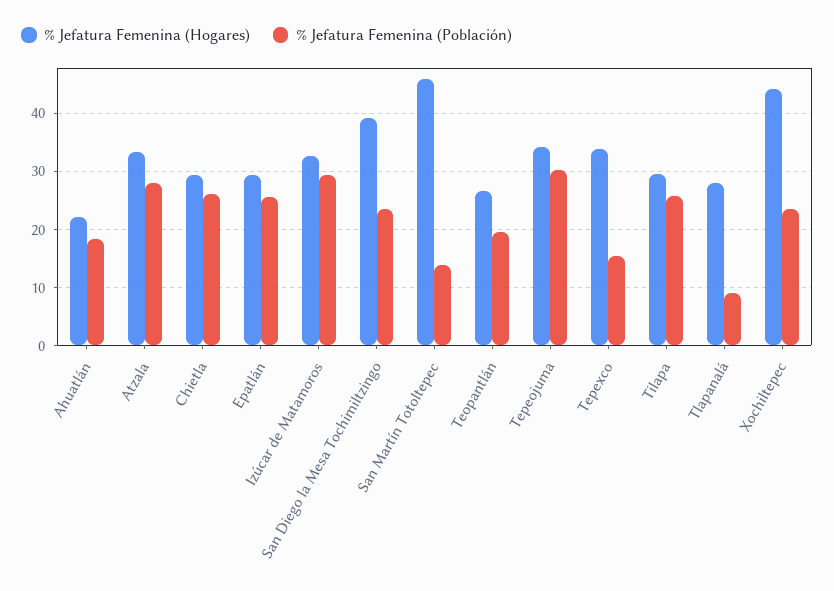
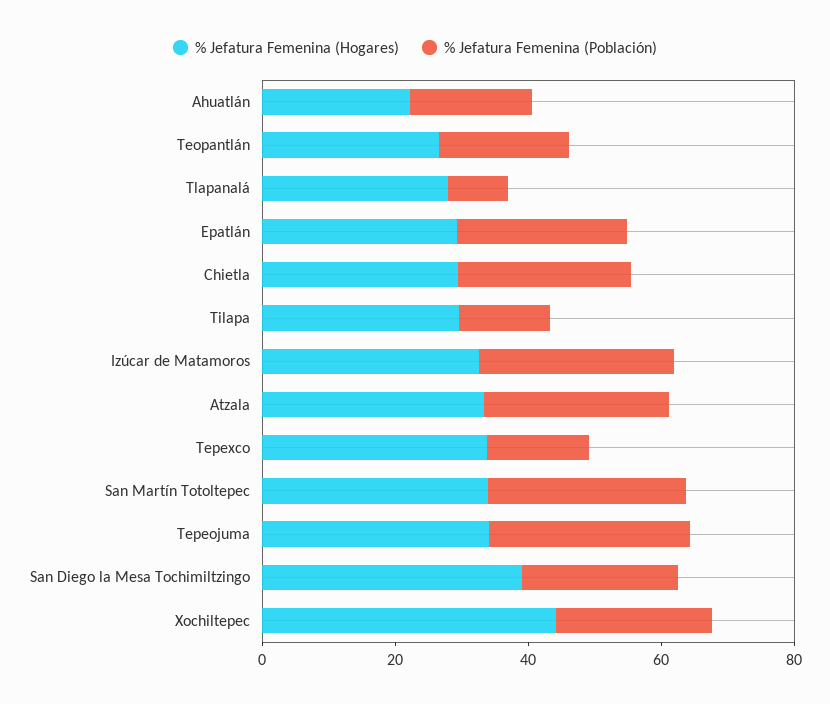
% Jefatura Femenina (Hogares), San Martín Totoltepec: 46 -> 35
% Jefatura Femenina (Población), San Martín Totoltepec: 14 -> 30
% Jefatura Femenina (Población), Tilapa: 26 -> 15

